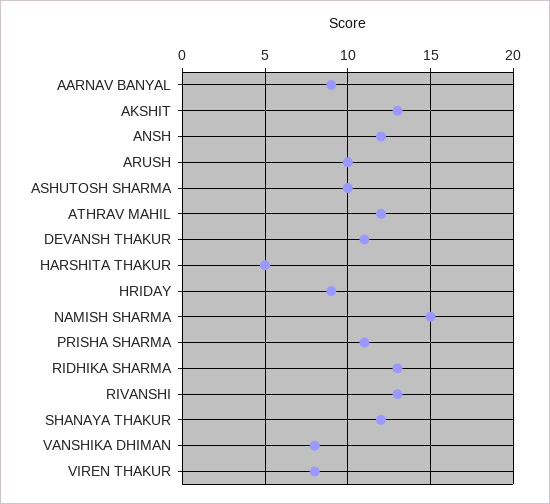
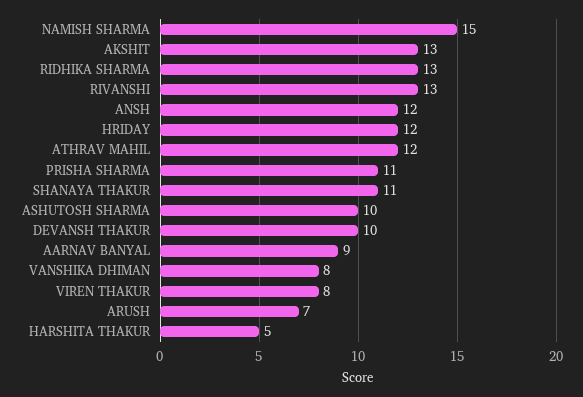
ARUSH: 10 -> 7
DEVANSH THAKUR: 11 -> 10
HRIDAY: 9 -> 12
SHANAYA THAKUR: 12 -> 11

